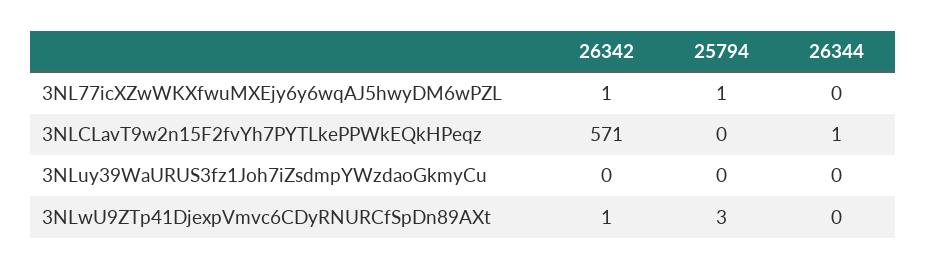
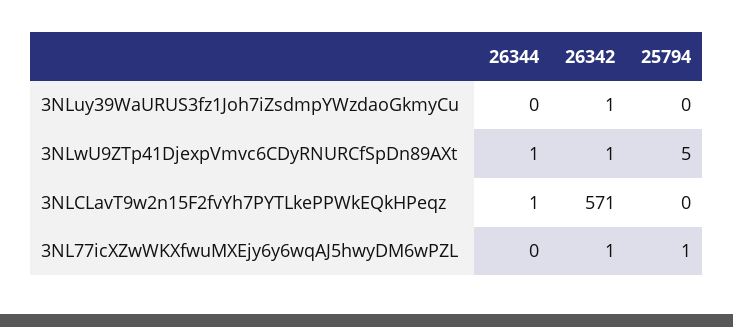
26342, 3NLuy39WaURUS3fz1Joh7iZsdmpYWzdaoGkmyCu: 0 -> 1
25794, 3NLwU9ZTp41DjexpVmvc6CDyRNURCfSpDn89AXt: 3 -> 5
26344, 3NLwU9ZTp41DjexpVmvc6CDyRNURCfSpDn89AXt: 0 -> 1

